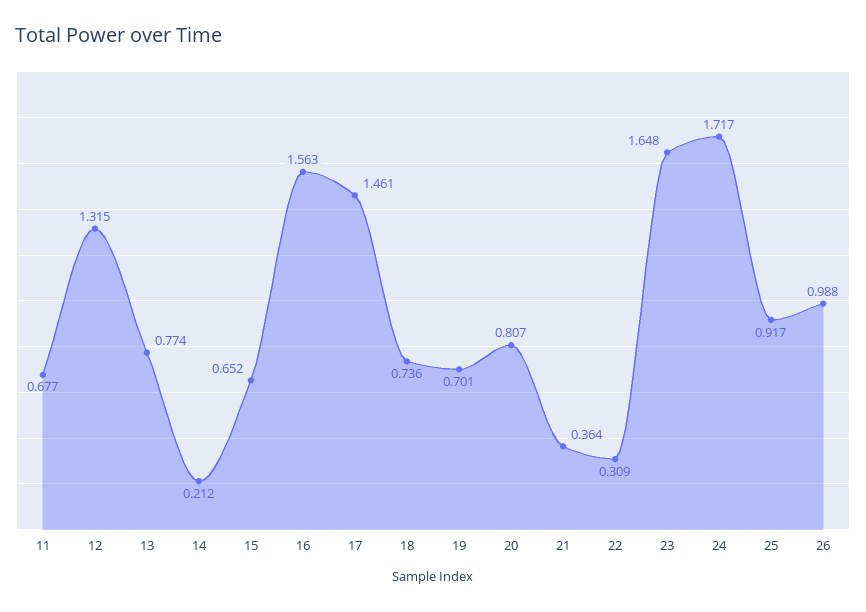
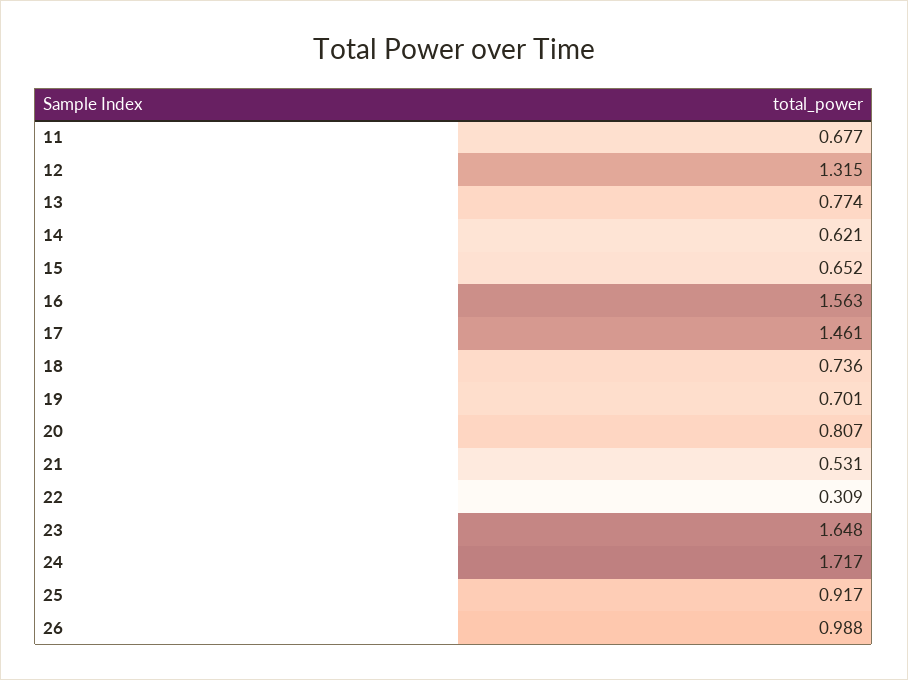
14: 0.212 -> 0.621
21: 0.364 -> 0.531

